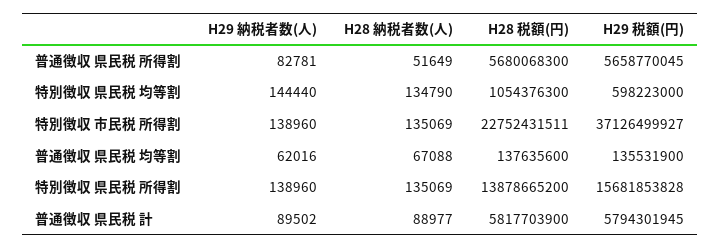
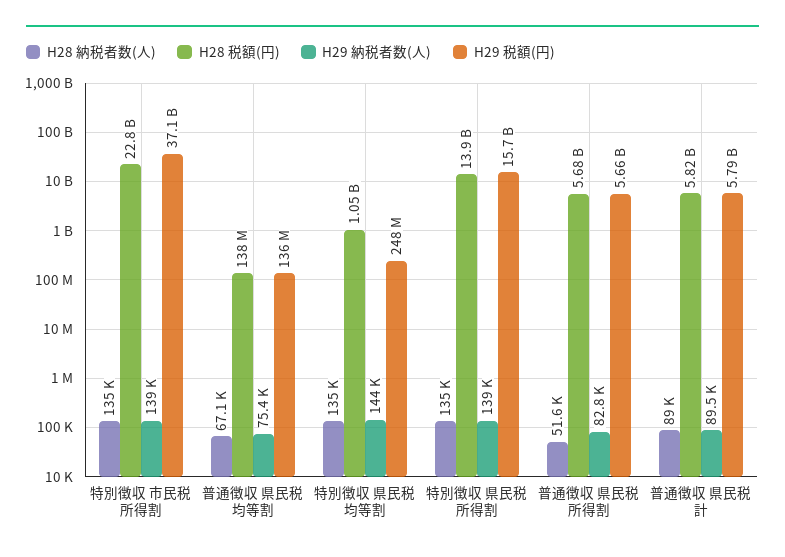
H29 税額(円), 特別徴収 県民税 均等割: 598223000 -> 248000000
H29 納税者数(人), 普通徴収 県民税 均等割: 62016 -> 75400

